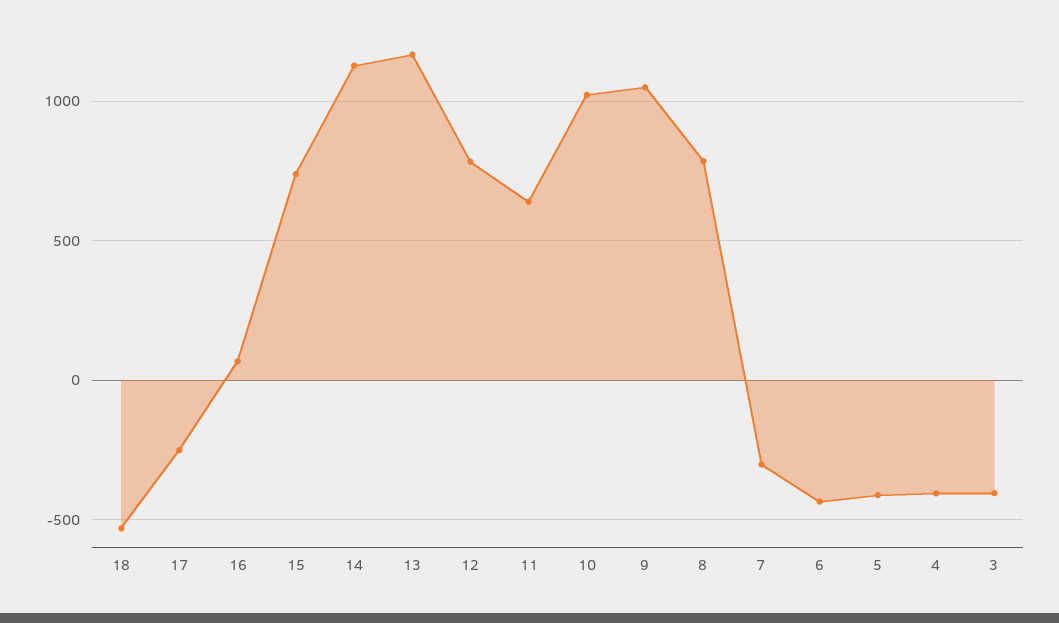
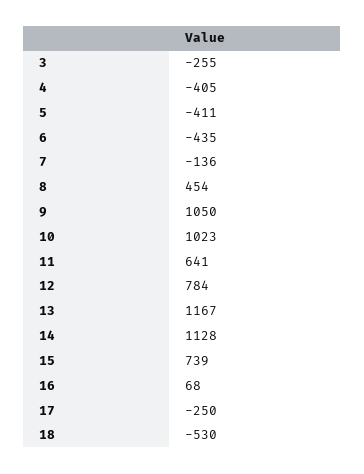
8: 800 -> 454
7: -300 -> -136
3: -400 -> -255

